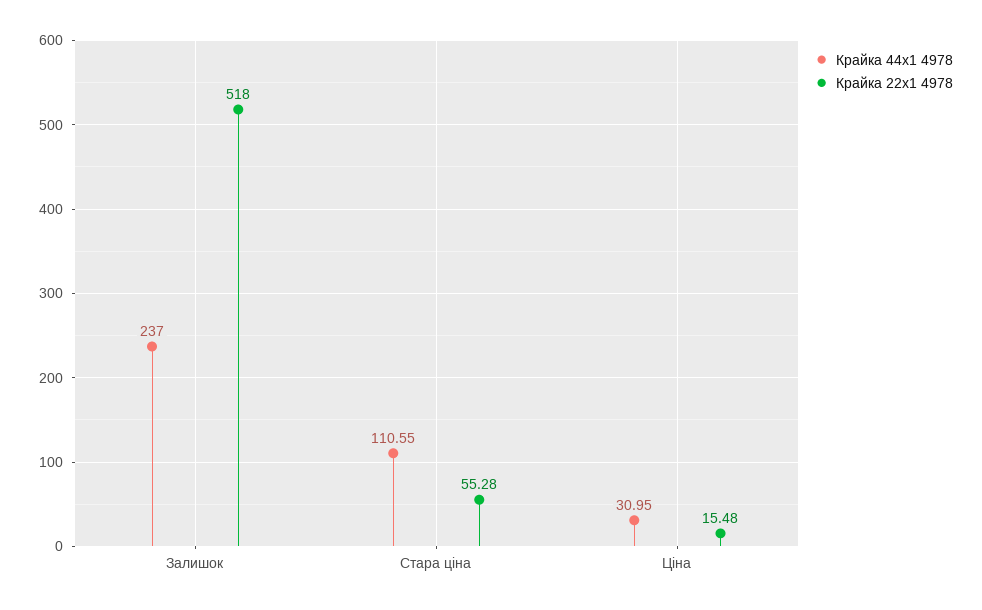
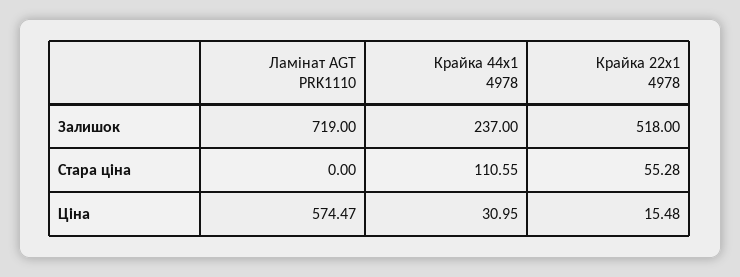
Ламінат AGT PRK1110, Залишок: none -> 719
Ламінат AGT PRK1110, Стара ціна: none -> 0
Ламінат AGT PRK1110, Ціна: none -> 574.47

